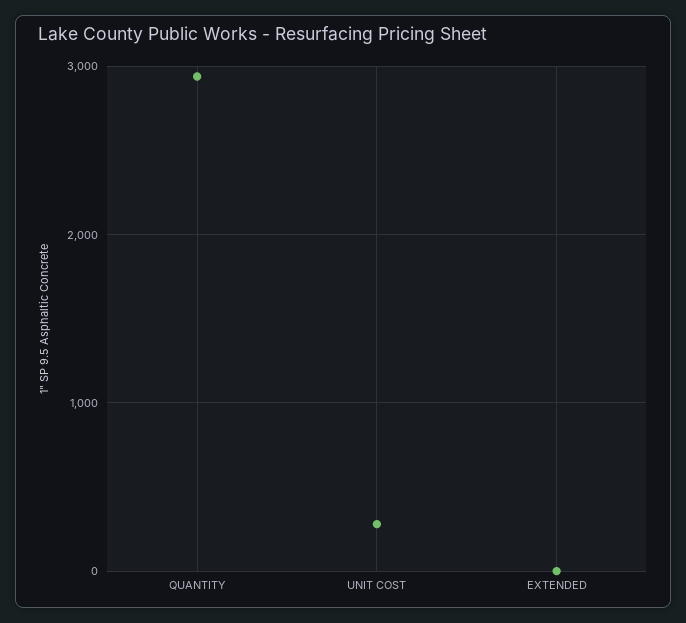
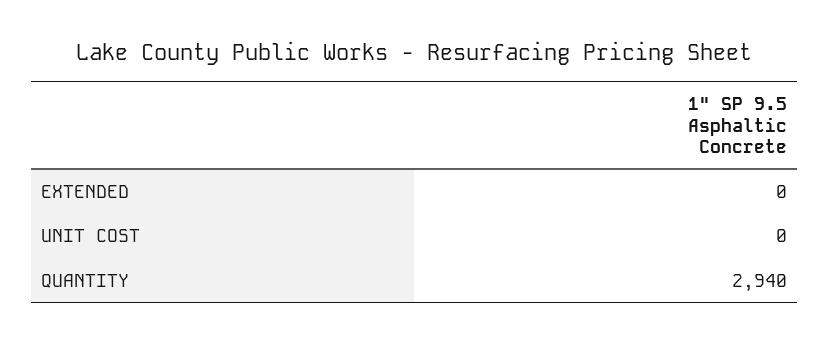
UNIT COST: 300 -> 0

